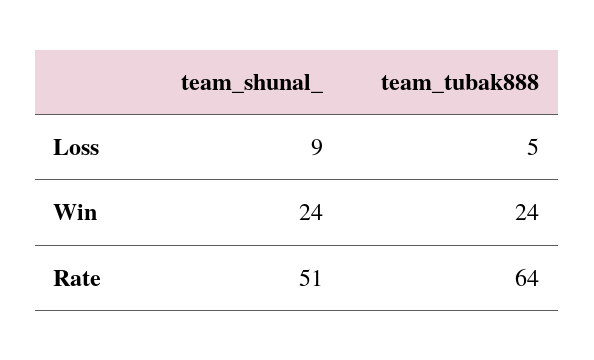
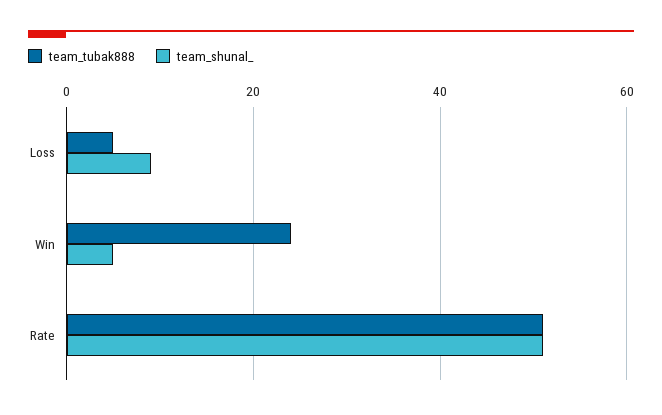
team_shunal_, Win: 24 -> 5
team_tubak888, Rate: 64 -> 50

